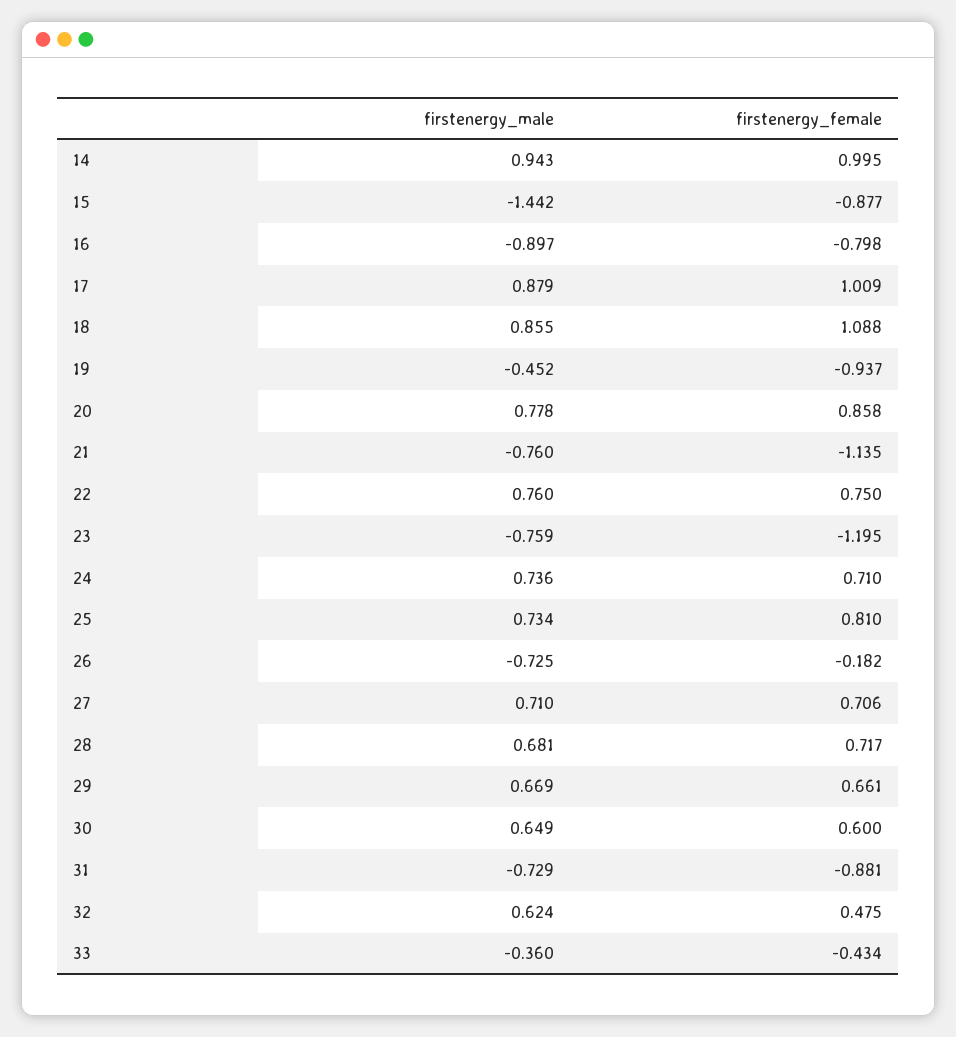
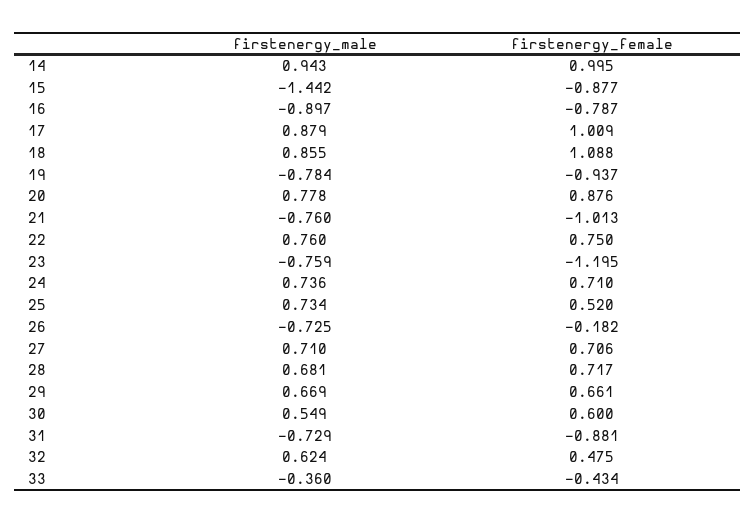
firstenergy_female, 16: -0.798 -> -0.787
firstenergy_male, 19: -0.452 -> -0.784
firstenergy_female, 20: 0.858 -> 0.876
firstenergy_female, 21: -1.135 -> -1.013
firstenergy_female, 25: 0.81 -> 0.52
firstenergy_male, 30: 0.649 -> 0.549

